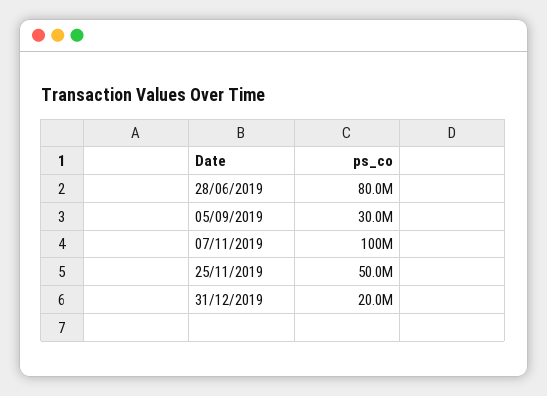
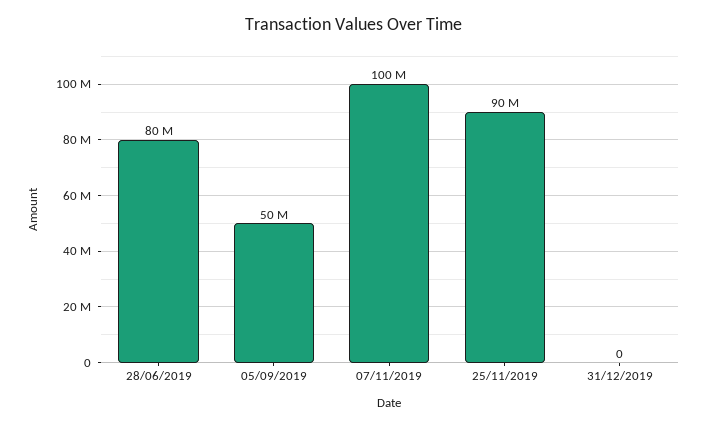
05/09/2019: 30000000 -> 50000000
25/11/2019: 50000000 -> 90000000
31/12/2019: 20000000 -> 0

